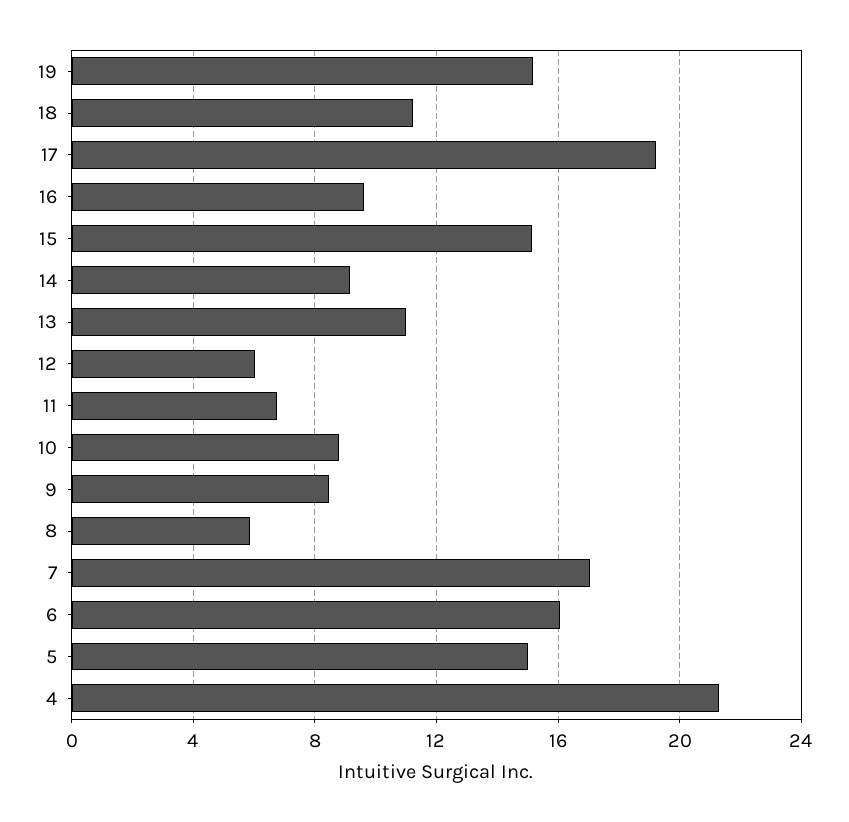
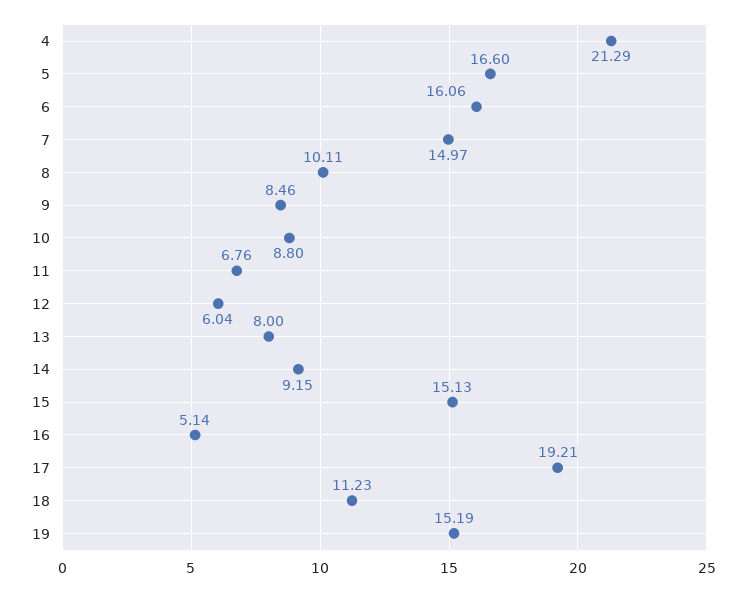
16: 9.5 -> 5.14
13: 11 -> 8
8: 6 -> 10.11
7: 17 -> 14.97
5: 15 -> 16.6

